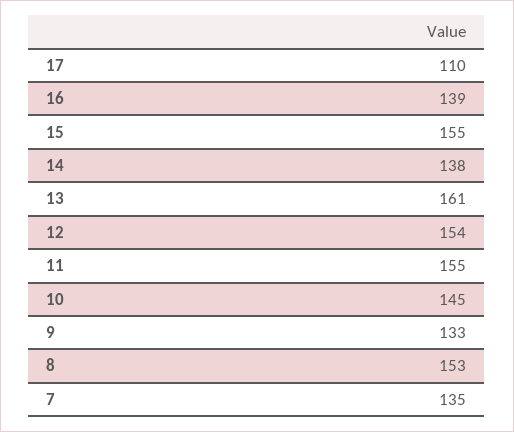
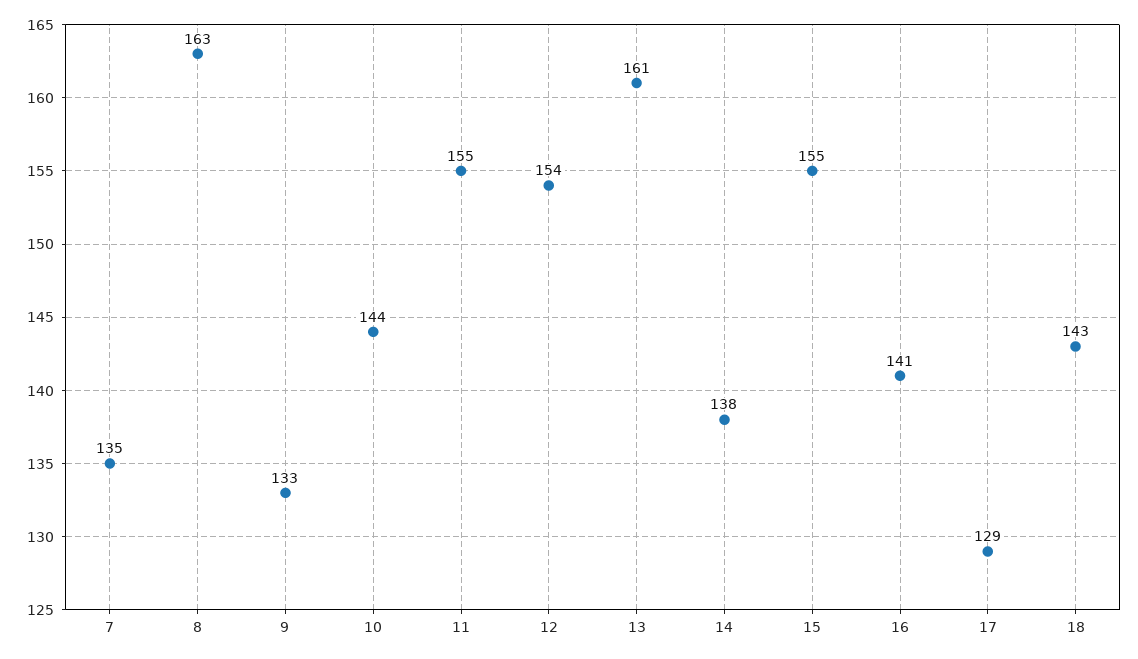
17: 110 -> 129
16: 139 -> 141
10: 145 -> 144
8: 153 -> 163
18: none -> 143

